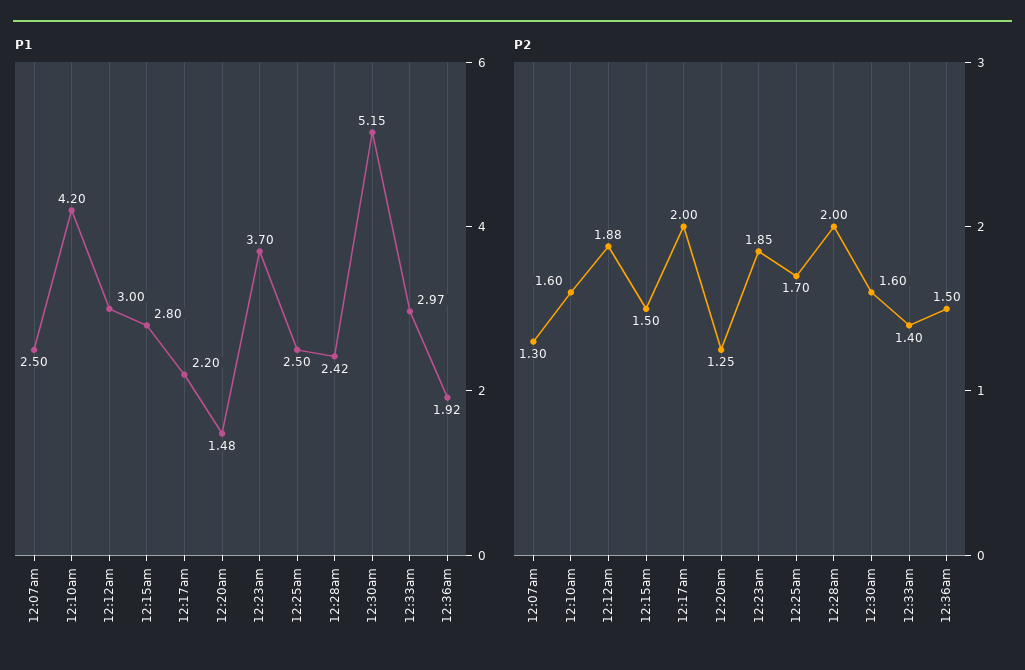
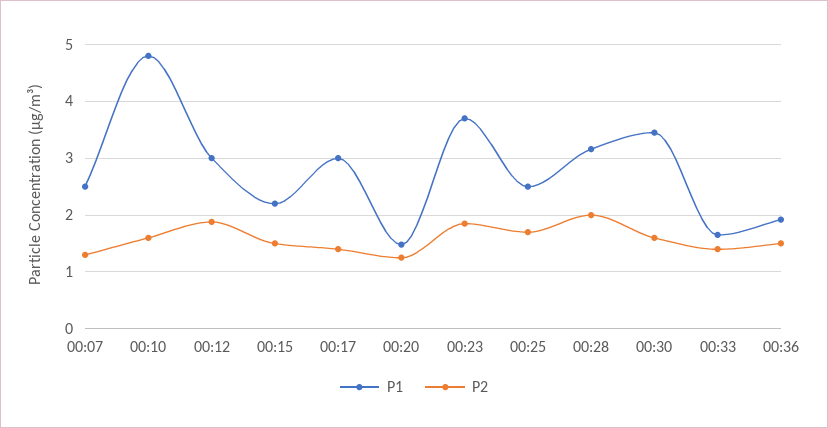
P1, 12:10am: 4.2 -> 4.8
P1, 12:15am: 2.8 -> 2.2
P1, 12:17am: 2.2 -> 3
P1, 12:28am: 2.42 -> 3.2
P1, 12:30am: 5.15 -> 3.4
P1, 12:33am: 2.97 -> 1.6
P2, 12:17am: 2 -> 1.4

